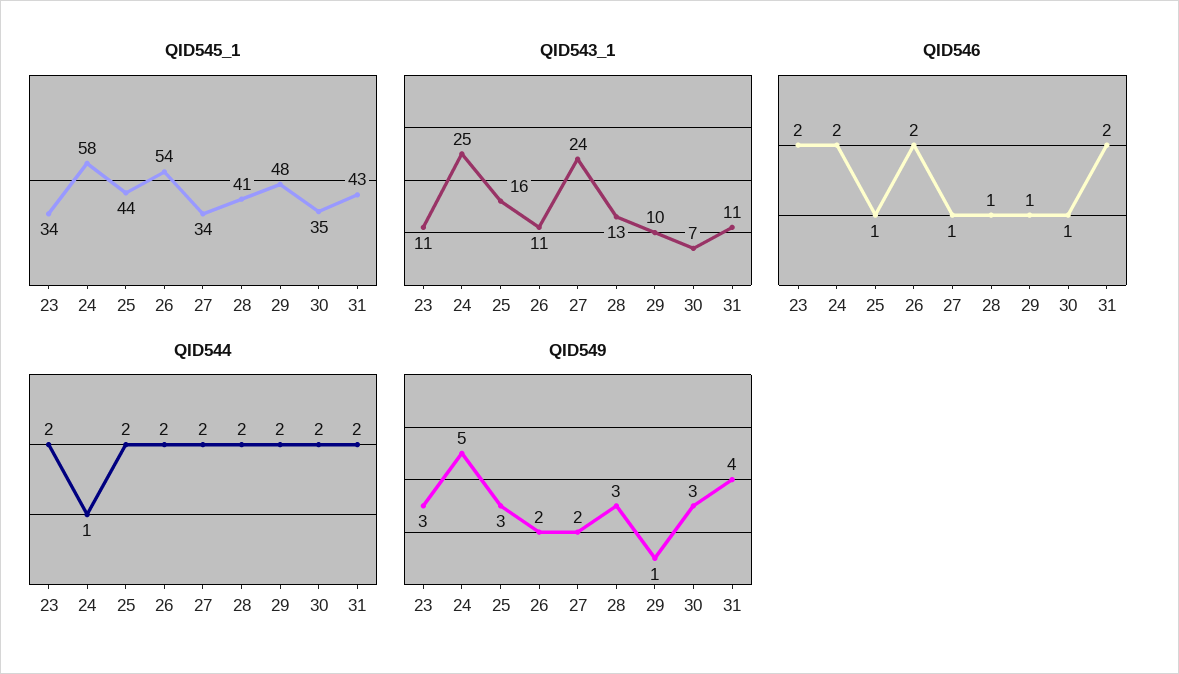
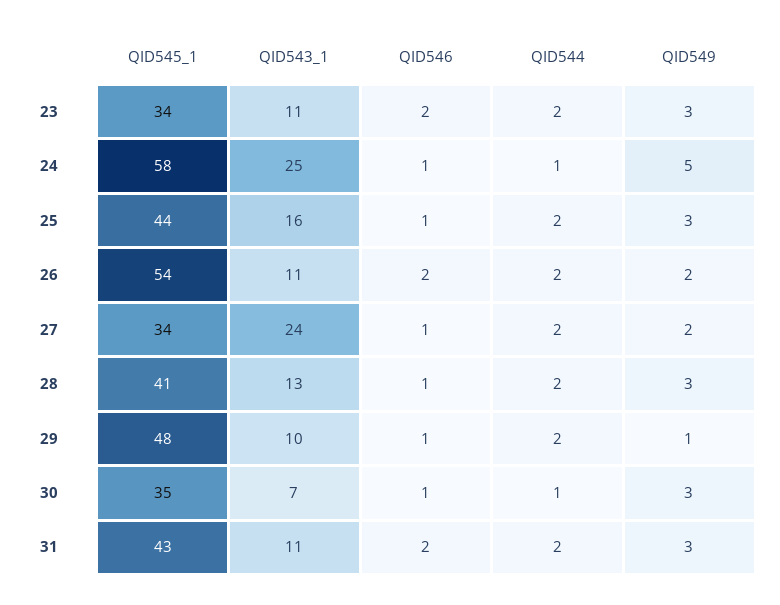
QID546, 24: 2 -> 1
QID544, 30: 2 -> 1
QID549, 31: 4 -> 3

